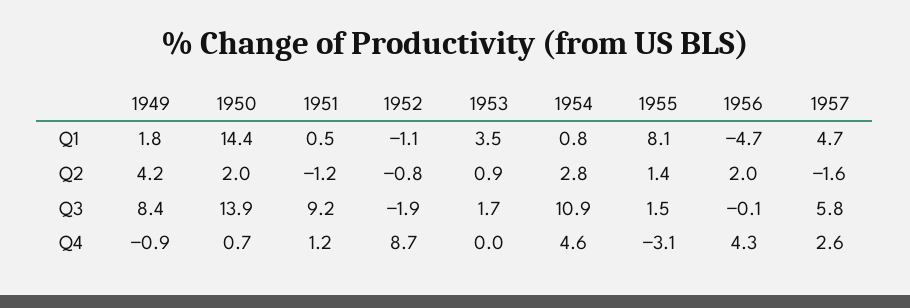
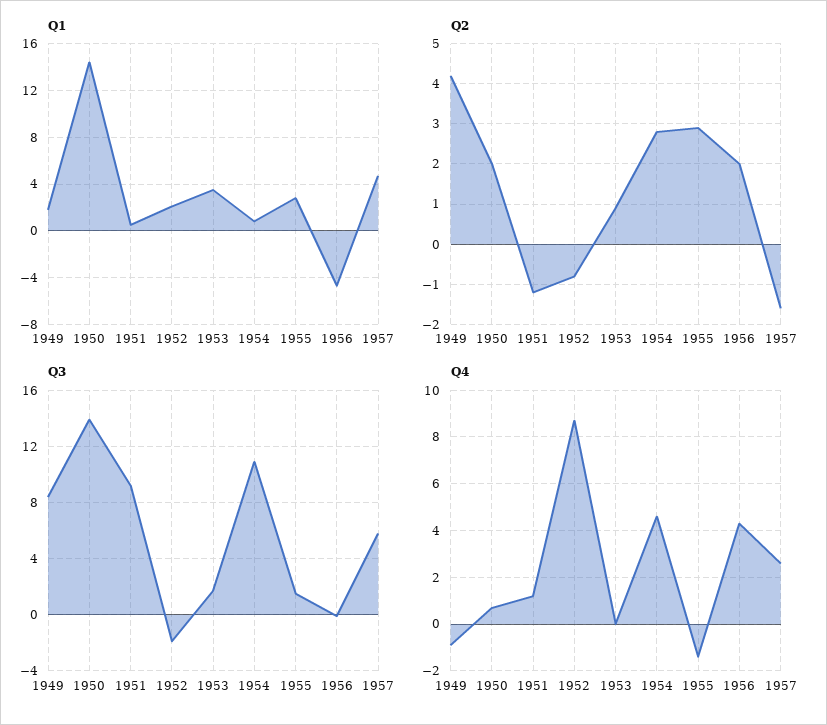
Q1, 1952: -1.1 -> 2
Q1, 1955: 8.1 -> 3
Q2, 1955: 1.4 -> 3
Q4, 1955: -3.1 -> -1.5

